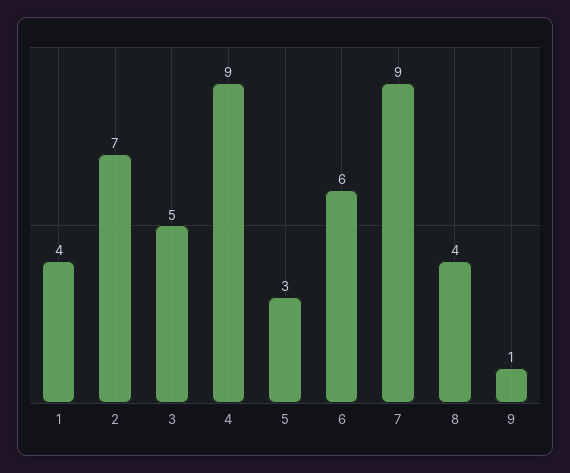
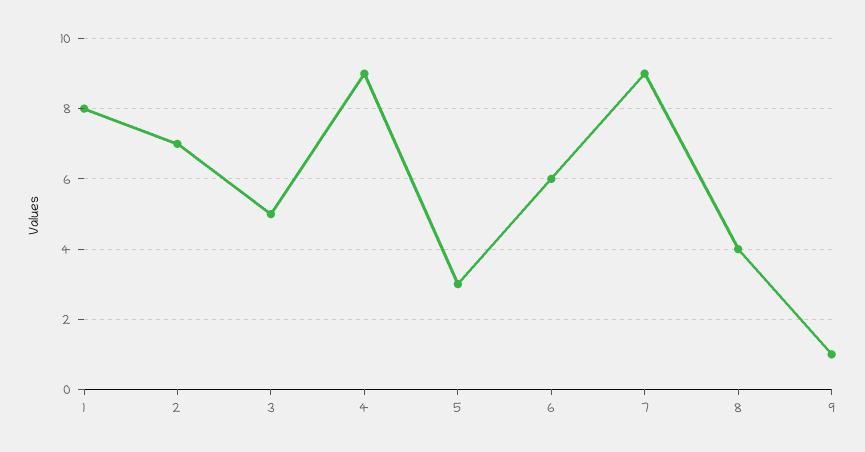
1: 4 -> 8

